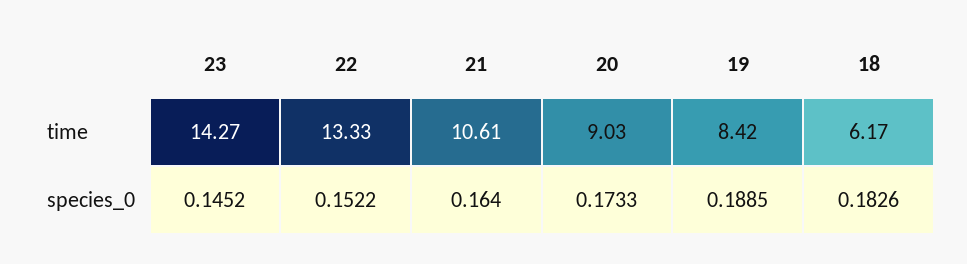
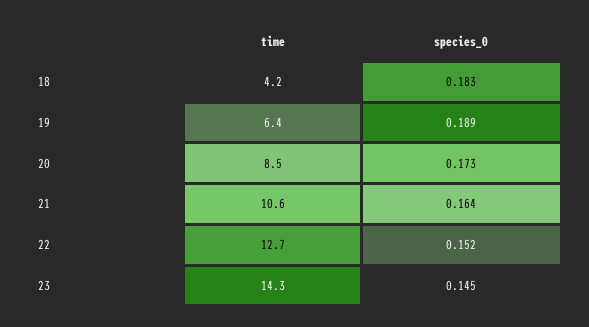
22, time: 13.33 -> 12.7
20, time: 9.03 -> 8.5
19, time: 8.42 -> 6.4
18, time: 6.17 -> 4.2

